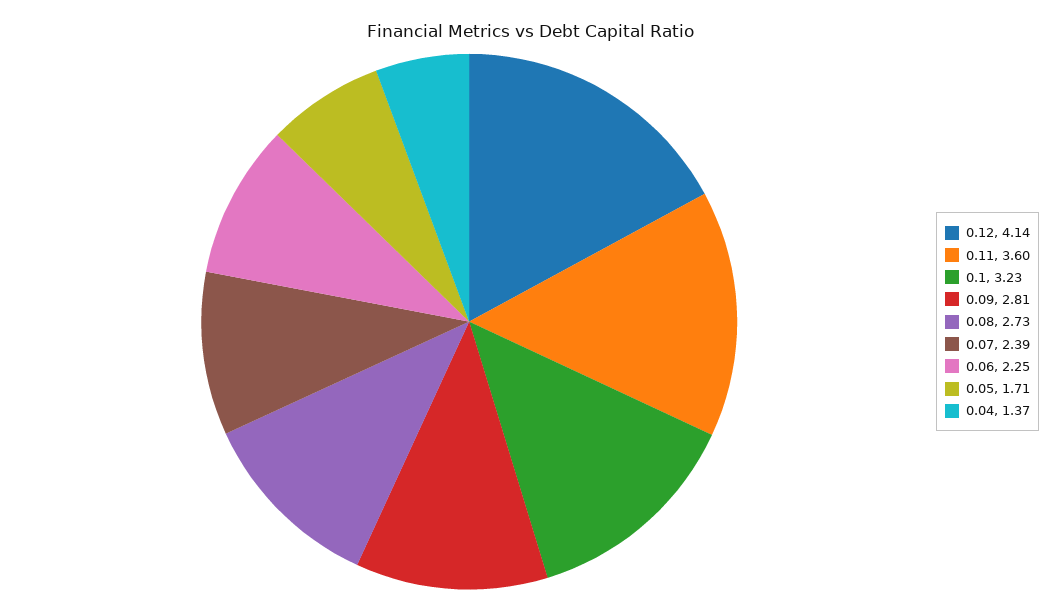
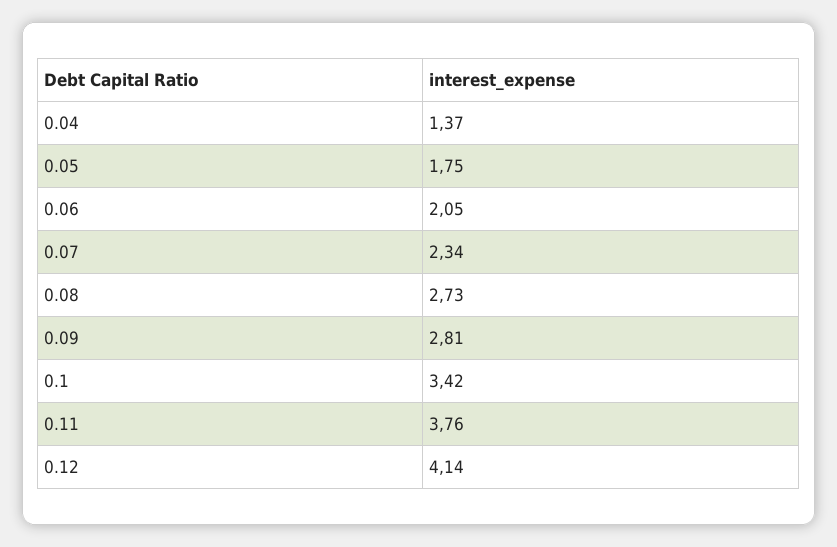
0.11: 3.6 -> 3.76
0.1: 3.23 -> 3.42
0.07: 2.39 -> 2.34
0.06: 2.25 -> 2.05
0.05: 1.71 -> 1.75

